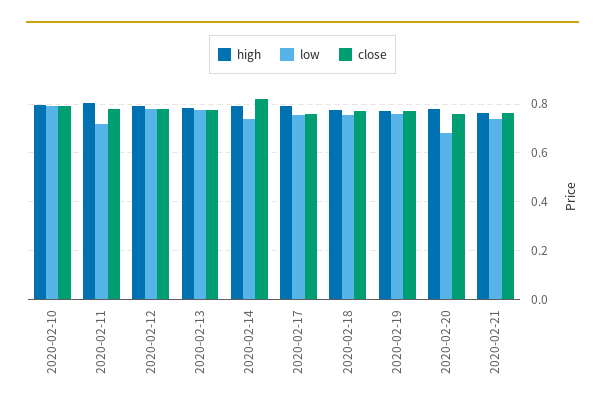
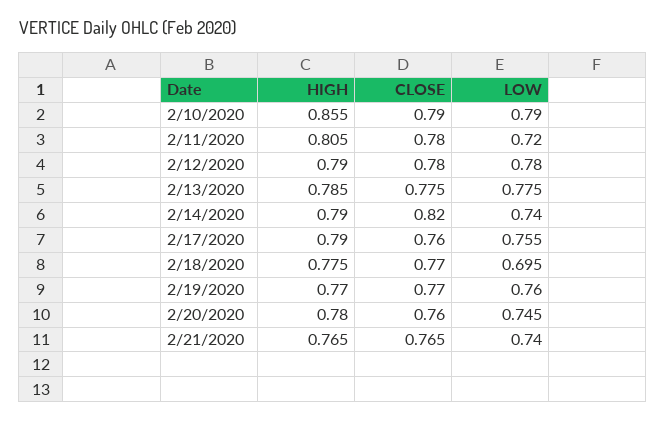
high, 2020-02-10: 0.8 -> 0.855
low, 2020-02-18: 0.75 -> 0.695
low, 2020-02-20: 0.675 -> 0.745

